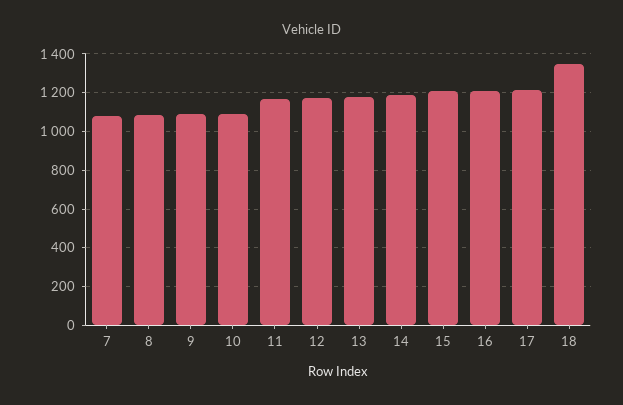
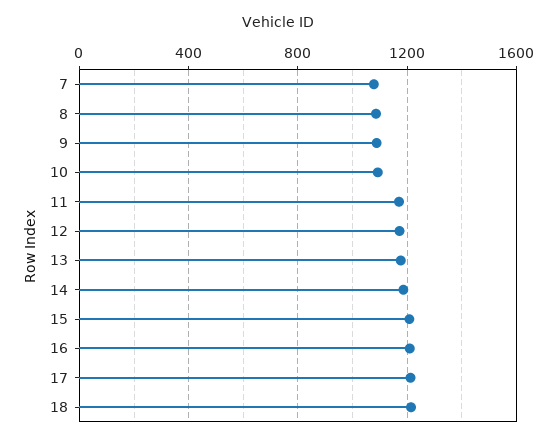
18: 1350 -> 1200

